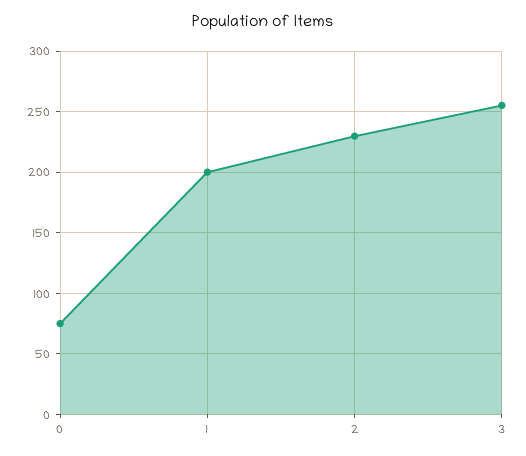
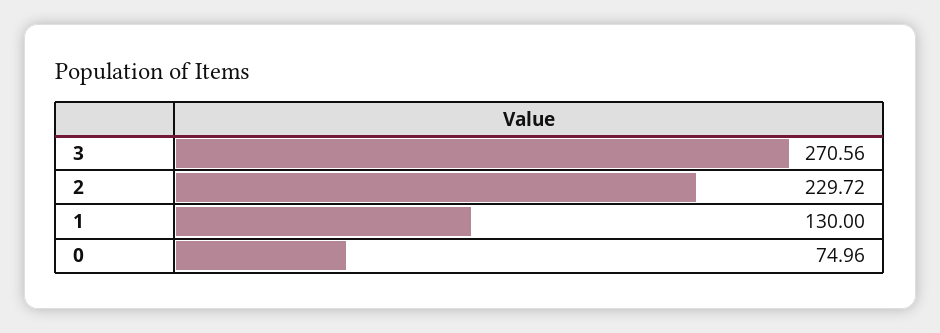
1: 200 -> 130
3: 255 -> 270.56

